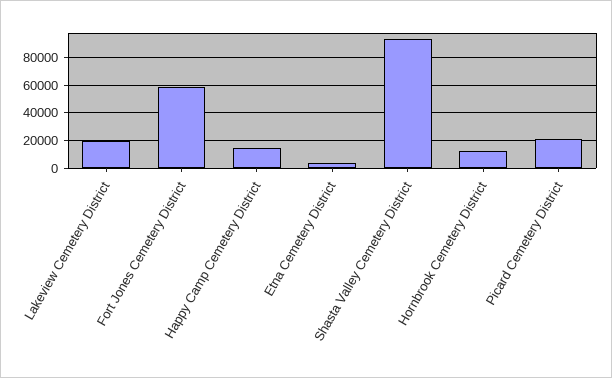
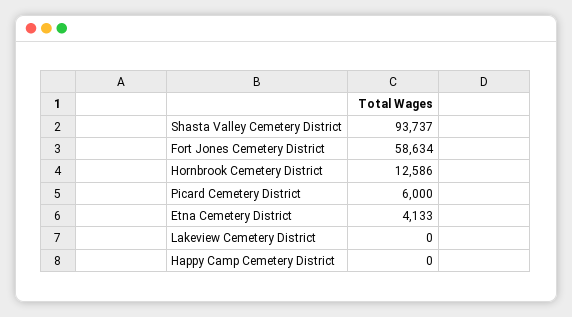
Lakeview Cemetery District: 20000 -> 0
Happy Camp Cemetery District: 15000 -> 0
Picard Cemetery District: 20000 -> 6000

